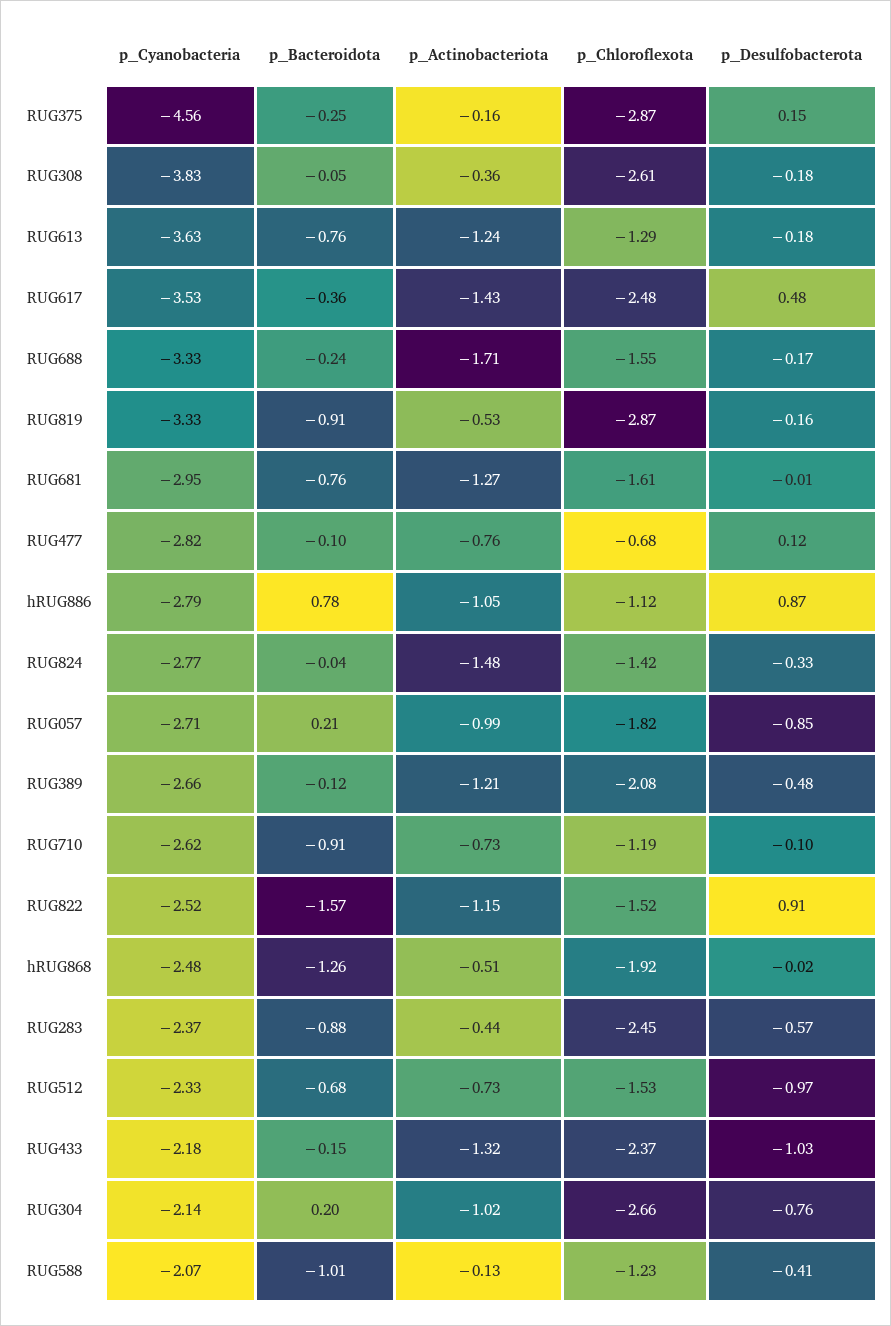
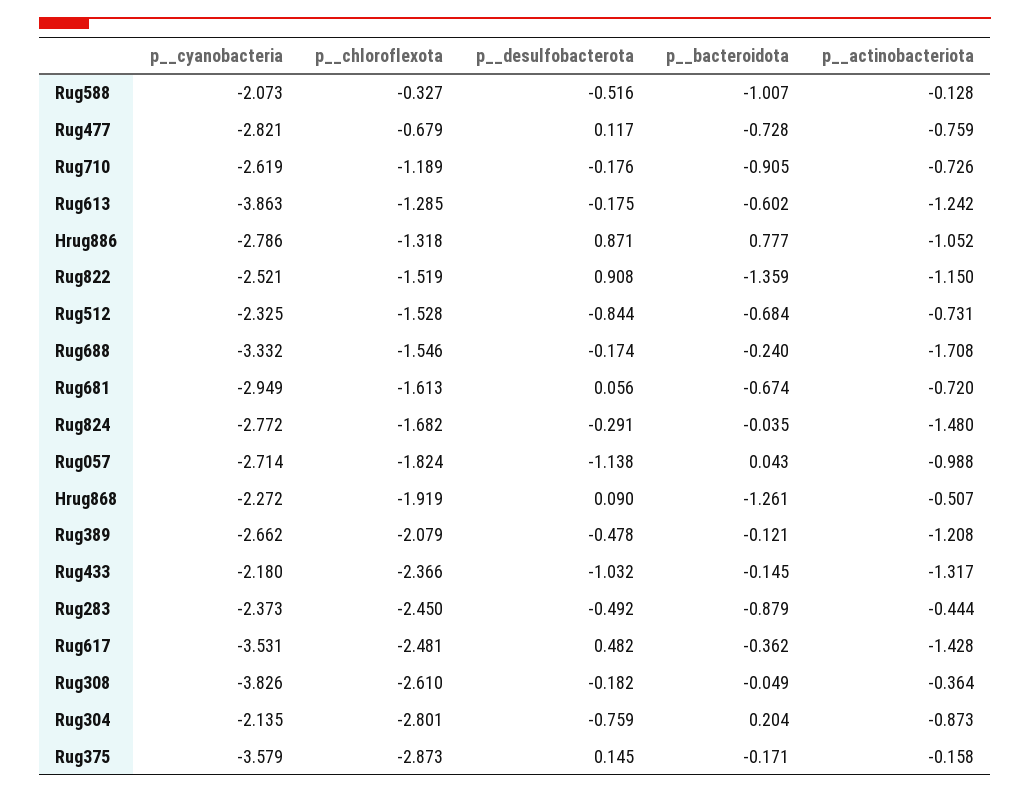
p__Cyanobacteria, RUG375: -4.56 -> -3.579
p__Bacteroidota, RUG375: -0.25 -> -0.171
p__Cyanobacteria, RUG613: -3.63 -> -3.863
p__Bacteroidota, RUG613: -0.76 -> -0.602
p__Cyanobacteria, RUG819: -3.33 -> none
p__Bacteroidota, RUG819: -0.91 -> none
p__Actinobacteriota, RUG819: -0.53 -> none
p__Chloroflexota, RUG819: -2.87 -> none
p__Desulfobacterota, RUG819: -0.16 -> none
p__Bacteroidota, RUG681: -0.76 -> -0.674
p__Actinobacteriota, RUG681: -1.27 -> -0.72
p__Desulfobacterota, RUG681: -0.01 -> 0.056
p__Bacteroidota, RUG477: -0.1 -> -0.728
p__Chloroflexota, hRUG886: -1.12 -> -1.318
p__Chloroflexota, RUG824: -1.42 -> -1.682
p__Desulfobacterota, RUG824: -0.33 -> -0.291
p__Bacteroidota, RUG057: 0.21 -> 0.043
p__Desulfobacterota, RUG057: -0.85 -> -1.138
p__Desulfobacterota, RUG710: -0.1 -> -0.176
p__Bacteroidota, RUG822: -1.57 -> -1.359
p__Cyanobacteria, hRUG868: -2.48 -> -2.272
p__Desulfobacterota, hRUG868: -0.02 -> 0.09
p__Desulfobacterota, RUG283: -0.57 -> -0.492
p__Desulfobacterota, RUG512: -0.97 -> -0.844
p__Actinobacteriota, RUG304: -1.02 -> -0.873
p__Chloroflexota, RUG304: -2.66 -> -2.801
p__Chloroflexota, RUG588: -1.23 -> -0.327
p__Desulfobacterota, RUG588: -0.41 -> -0.516

